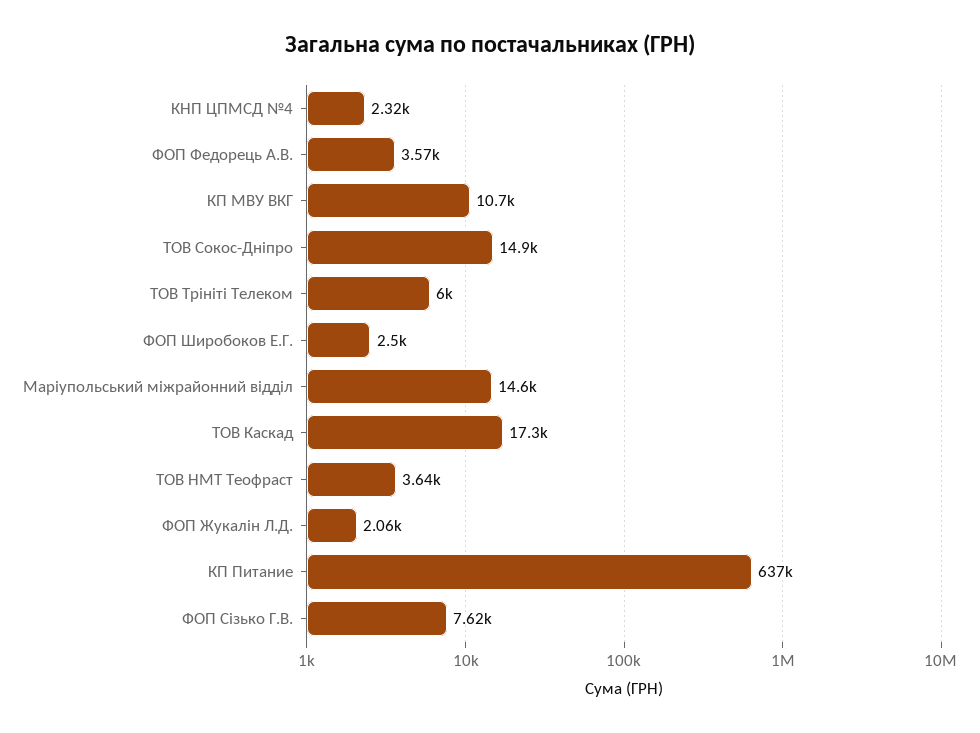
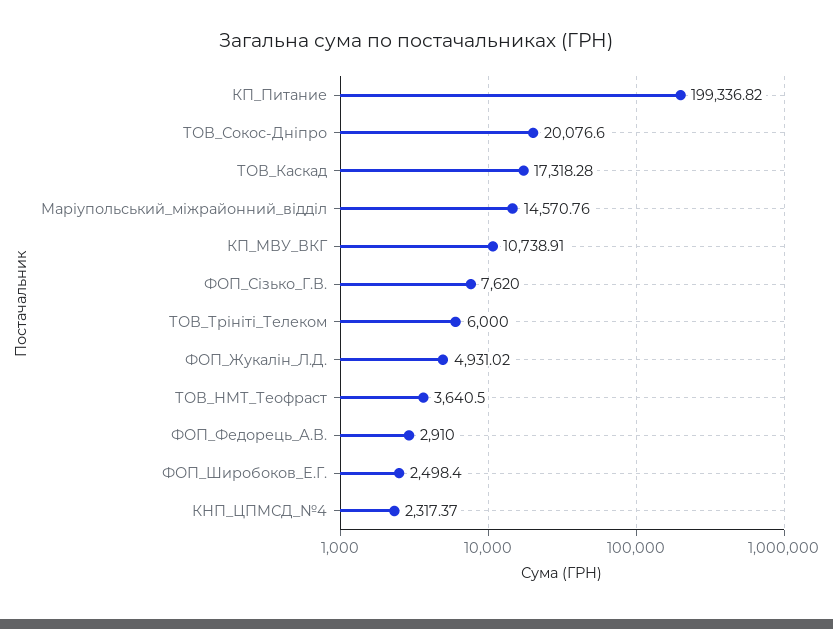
ФОП Федорець А.В.: 3570 -> 2910
ТОВ Сокос-Дніпро: 14900 -> 20076.6
ФОП Жукалін Л.Д.: 2060 -> 4931.02
КП Питание: 637000 -> 199336.82

